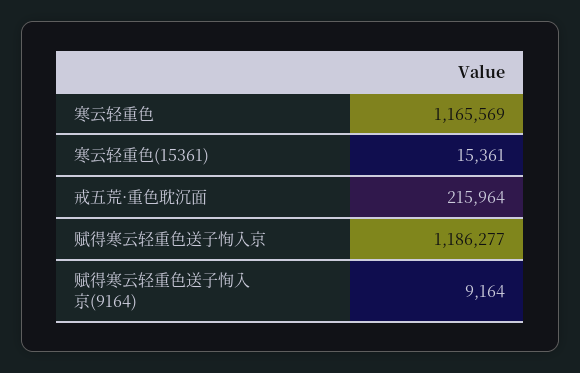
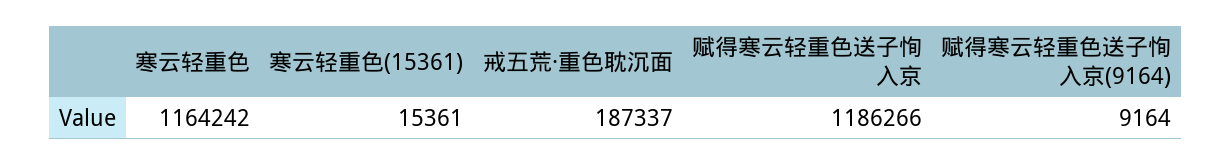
寒云轻重色: 1165569 -> 1164242
戒五荒·重色耽沉面: 215964 -> 187337
赋得寒云轻重色送子恂入京: 1186277 -> 1186266

